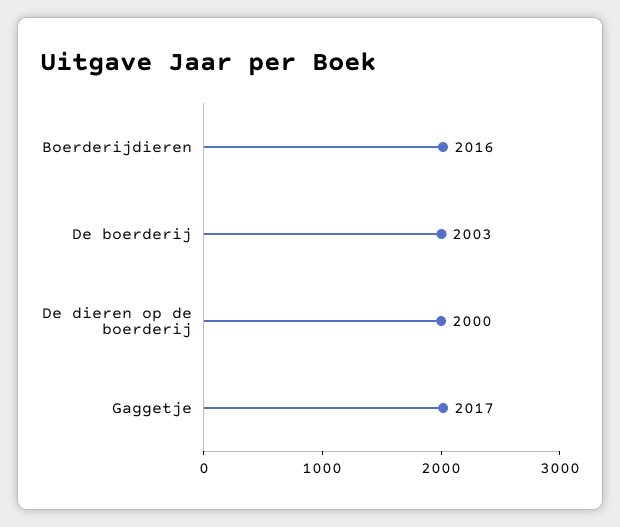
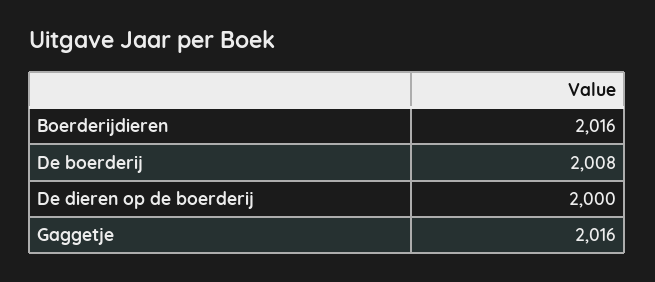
De boerderij: 2003 -> 2008
Gaggetje: 2017 -> 2016

